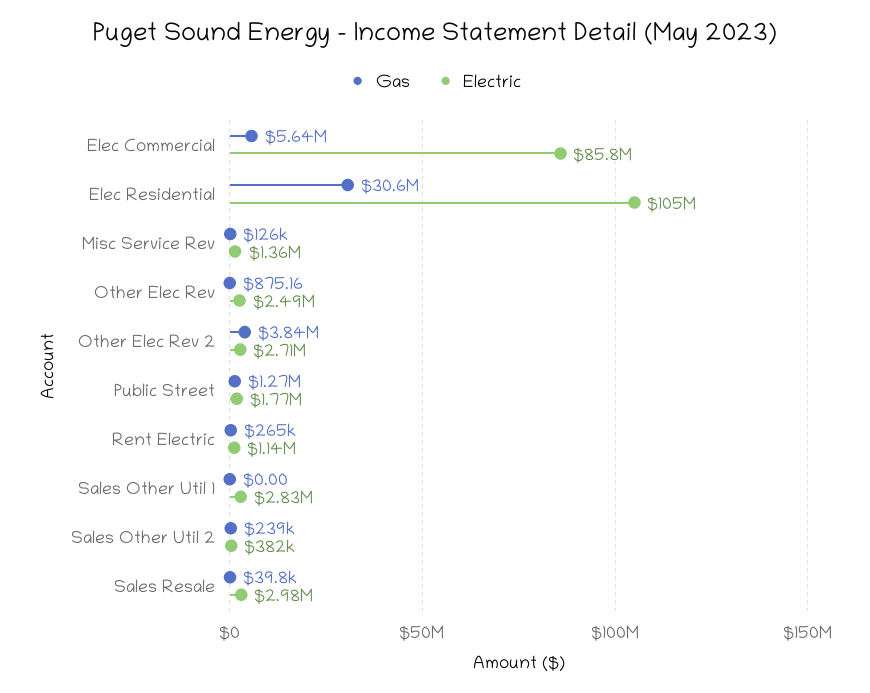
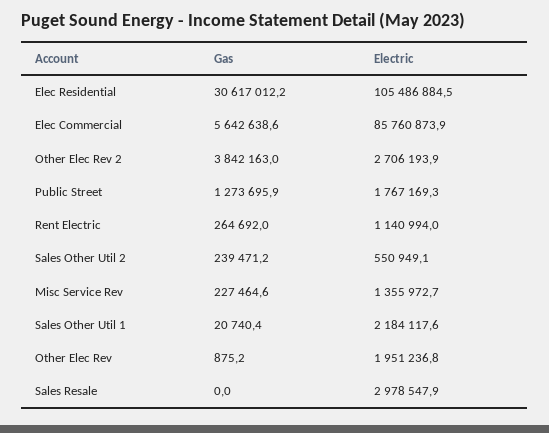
Gas, Misc Service Rev: 126000 -> 227464.6
Electric, Other Elec Rev: 2490000 -> 1951236.8
Gas, Sales Other Util 1: 0 -> 20740.4
Electric, Sales Other Util 1: 2830000 -> 2184117.6
Electric, Sales Other Util 2: 382000 -> 550949.1
Gas, Sales Resale: 39800 -> 0

